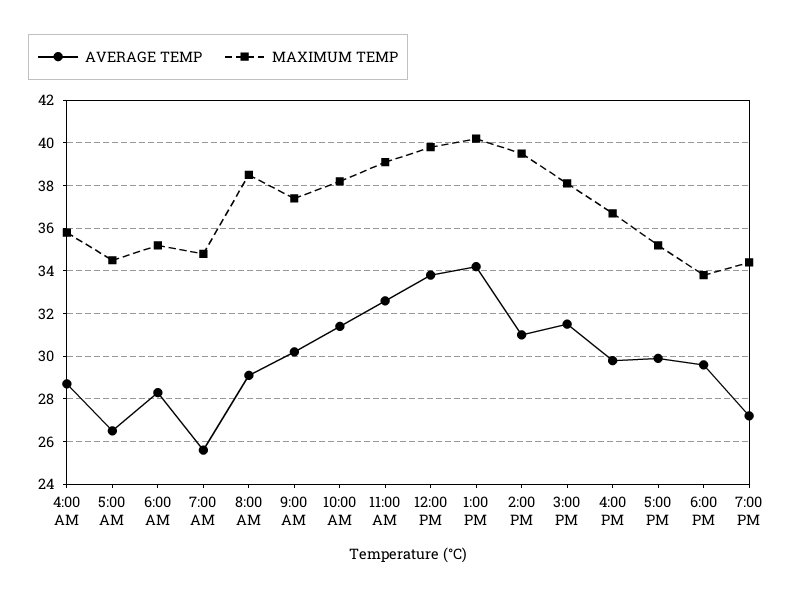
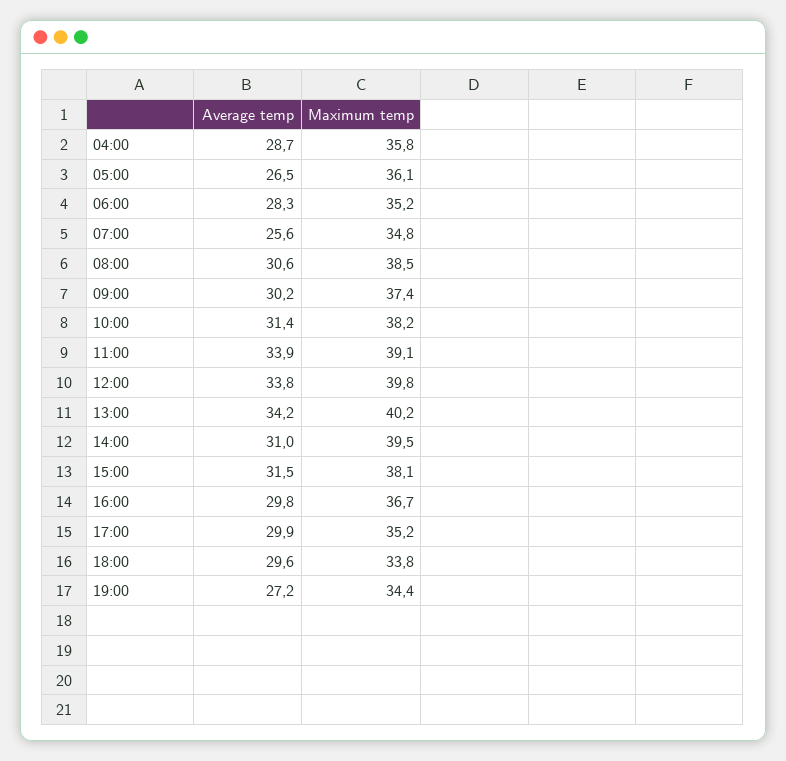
MAXIMUM TEMP, 5:00 AM: 34.5 -> 36.1
AVERAGE TEMP, 8:00 AM: 29 -> 30.6
AVERAGE TEMP, 11:00 AM: 32.5 -> 33.9

